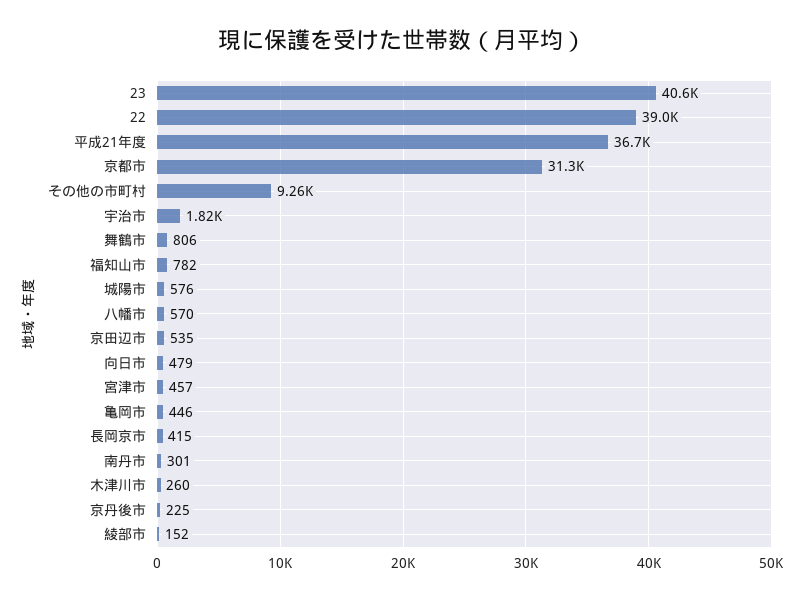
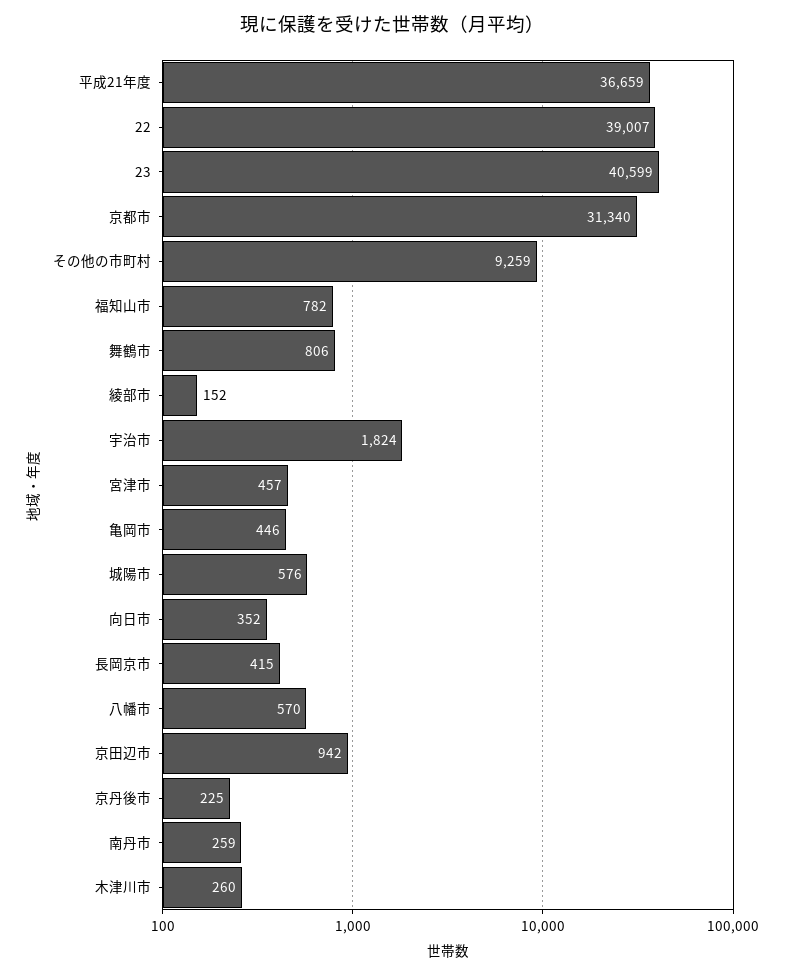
京田辺市: 535 -> 942
向日市: 479 -> 352
南丹市: 301 -> 259

